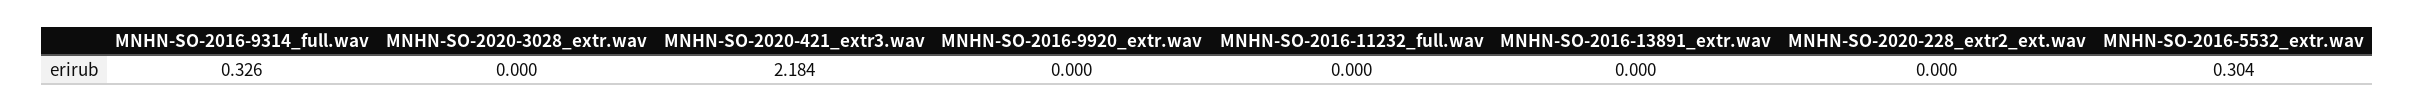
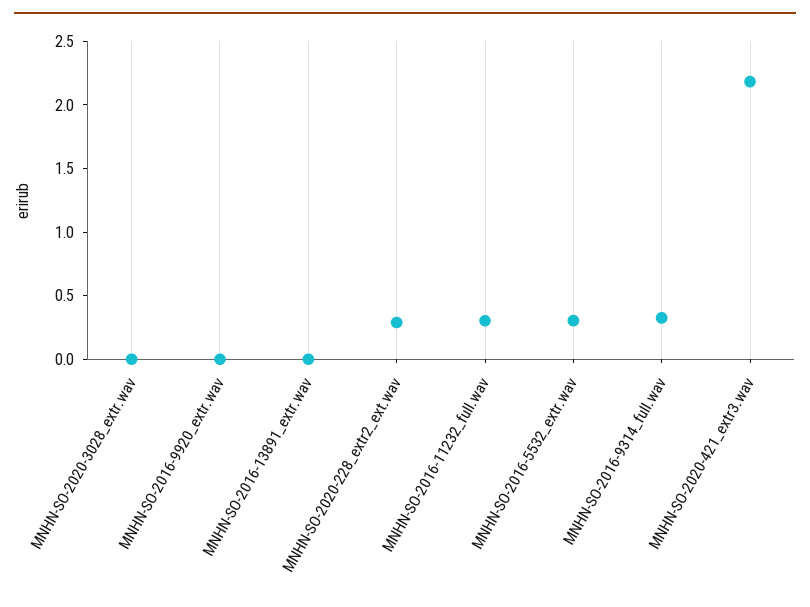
MNHN-SO-2016-11232_full.wav: 0 -> 0.3
MNHN-SO-2020-228_extr2_ext.wav: 0 -> 0.3

